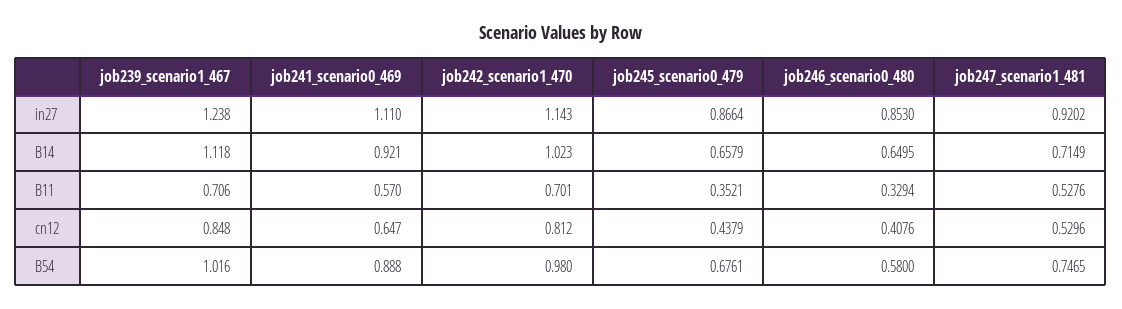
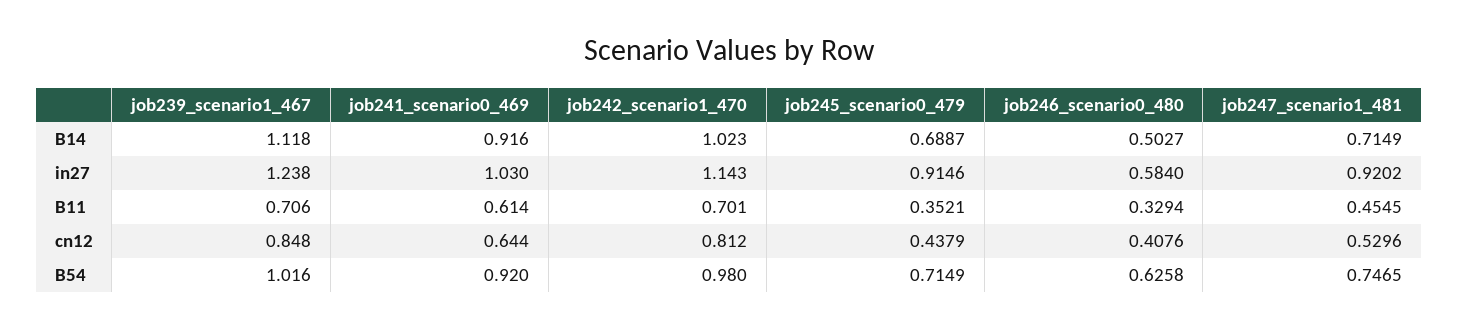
job241_scenario0_469, in27: 1.11 -> 1.03
job245_scenario0_479, in27: 0.8664 -> 0.9146
job246_scenario0_480, in27: 0.853 -> 0.584
job241_scenario0_469, B14: 0.921 -> 0.916
job245_scenario0_479, B14: 0.6579 -> 0.6887
job246_scenario0_480, B14: 0.6495 -> 0.5027
job241_scenario0_469, B11: 0.57 -> 0.614
job247_scenario1_481, B11: 0.5276 -> 0.4545
job241_scenario0_469, cn12: 0.647 -> 0.644
job241_scenario0_469, B54: 0.888 -> 0.92
job245_scenario0_479, B54: 0.6761 -> 0.7149
job246_scenario0_480, B54: 0.58 -> 0.6258

